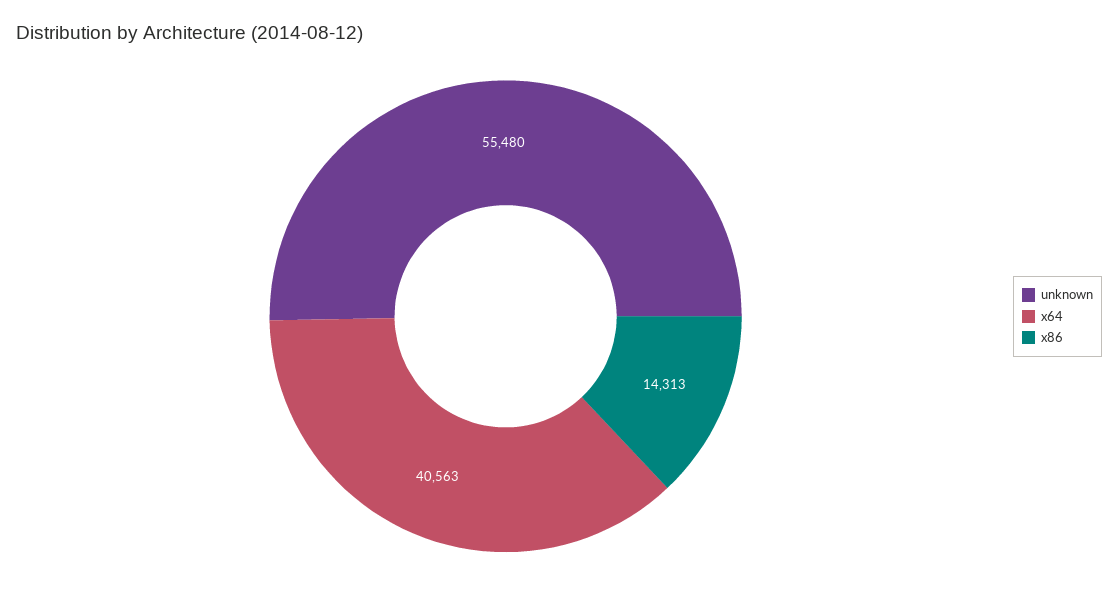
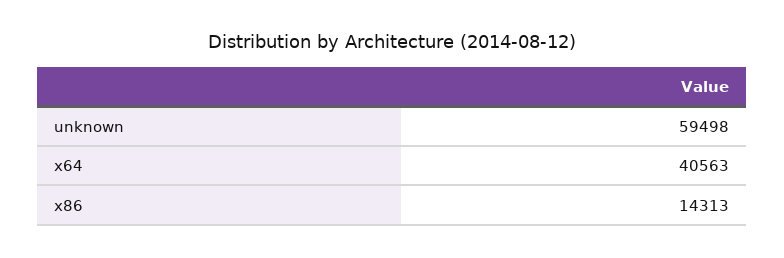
unknown: 55480 -> 59498

